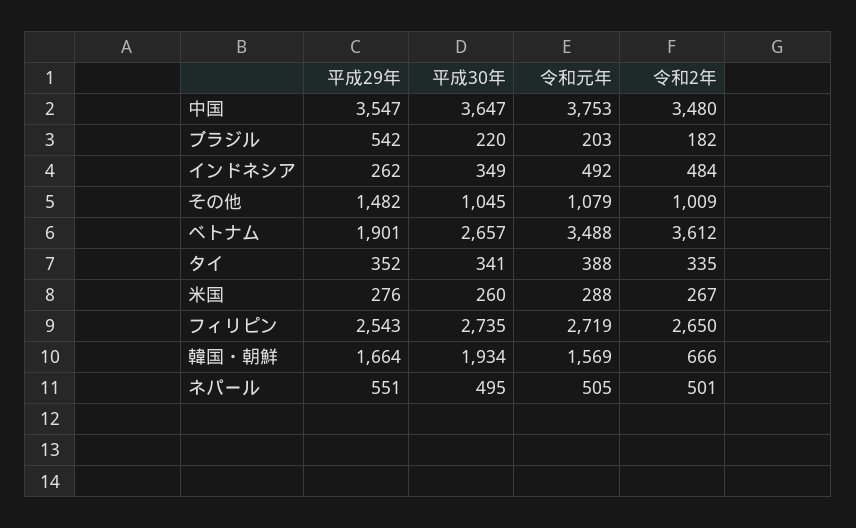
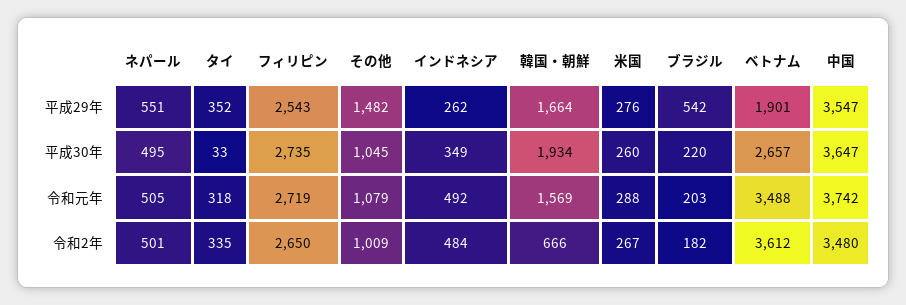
令和元年, 中国: 3753 -> 3742
平成30年, タイ: 341 -> 33
令和元年, タイ: 388 -> 318

